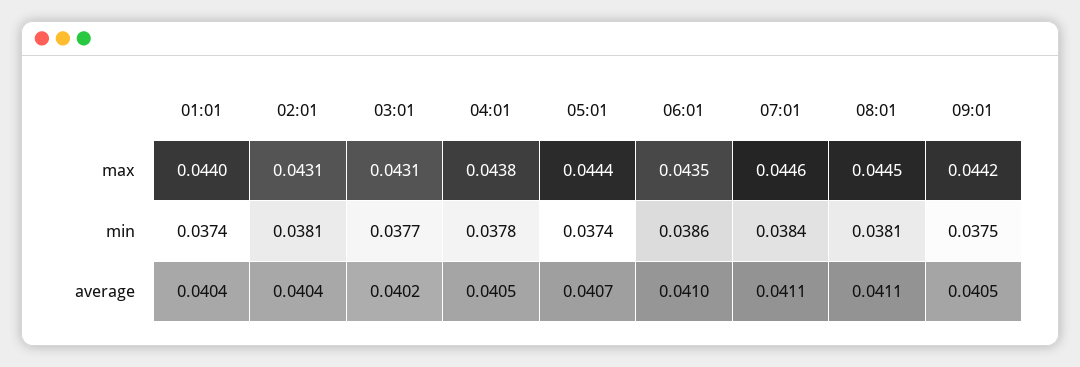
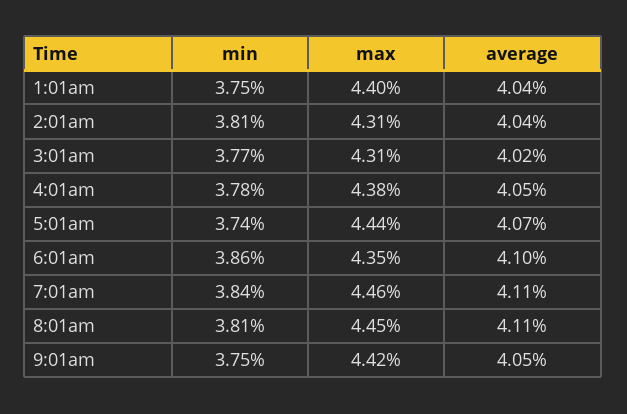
01:01, min: 0.0374 -> 0.0375

